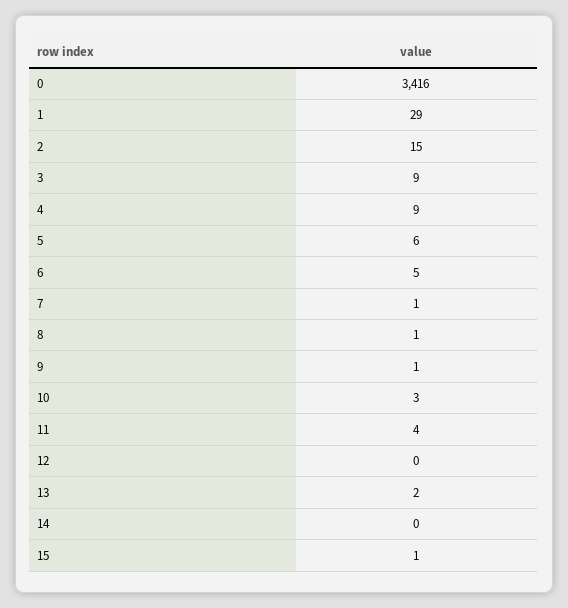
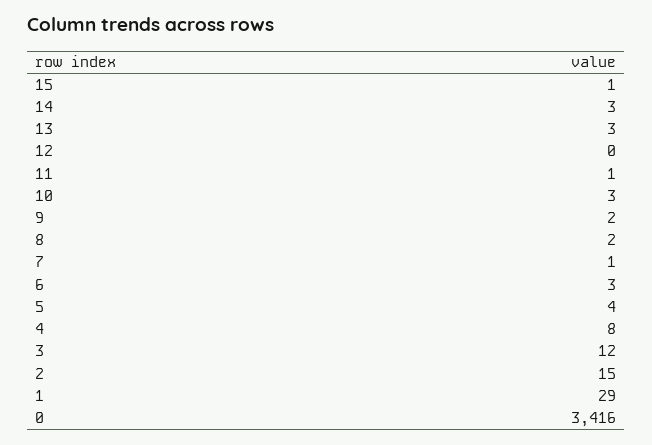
3: 9 -> 12
4: 9 -> 8
5: 6 -> 4
6: 5 -> 3
8: 1 -> 2
9: 1 -> 2
11: 4 -> 1
13: 2 -> 3
14: 0 -> 3

